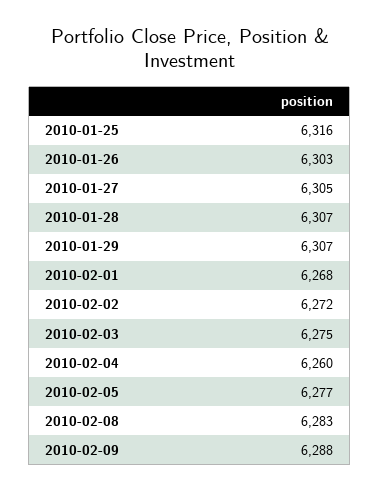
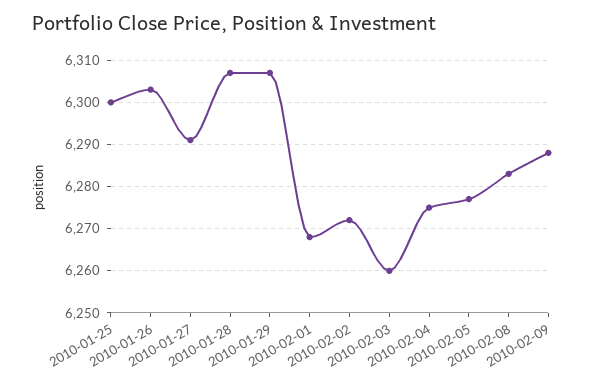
2010-01-25: 6316 -> 6300
2010-01-27: 6305 -> 6290
2010-02-03: 6275 -> 6260
2010-02-04: 6260 -> 6275

